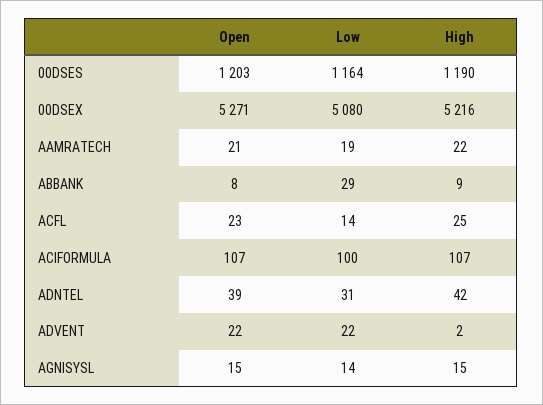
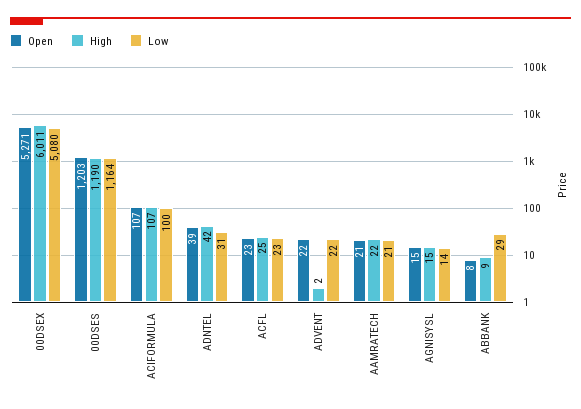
High, 00DSEX: 5216 -> 6011
Low, AAMRATECH: 19 -> 21
Low, ACFL: 14 -> 23

